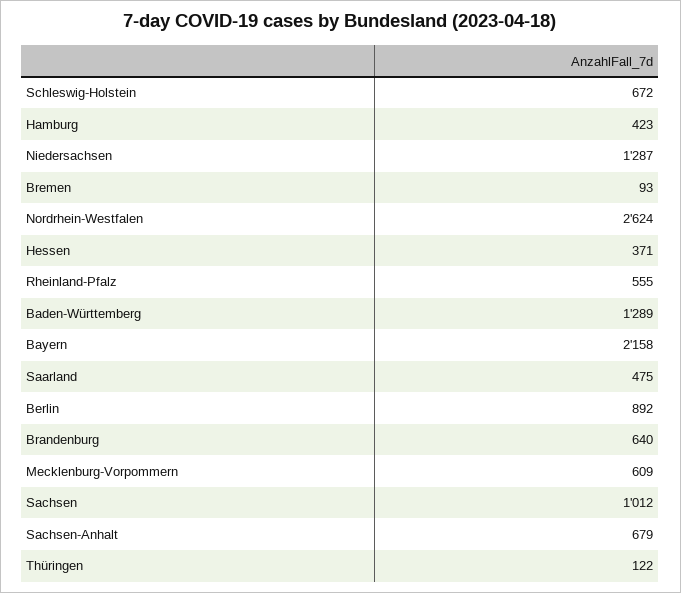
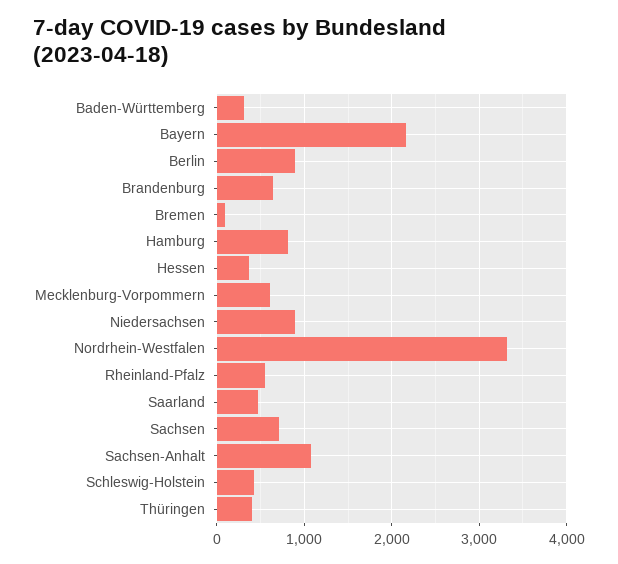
Schleswig-Holstein: 672 -> 400
Hamburg: 423 -> 800
Niedersachsen: 1287 -> 900
Nordrhein-Westfalen: 2624 -> 3300
Baden-Württemberg: 1289 -> 300
Sachsen: 1012 -> 700
Sachsen-Anhalt: 679 -> 1100
Thüringen: 122 -> 400

